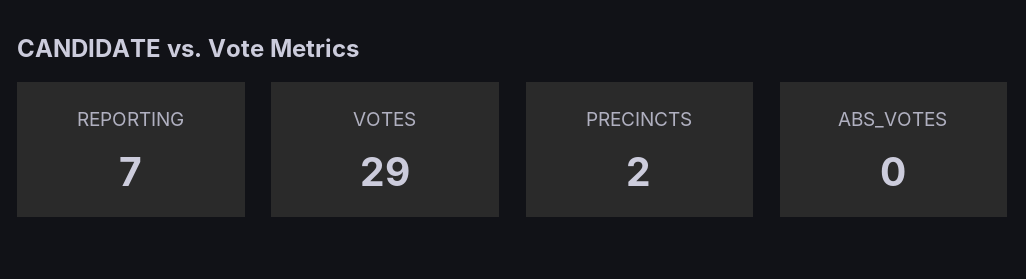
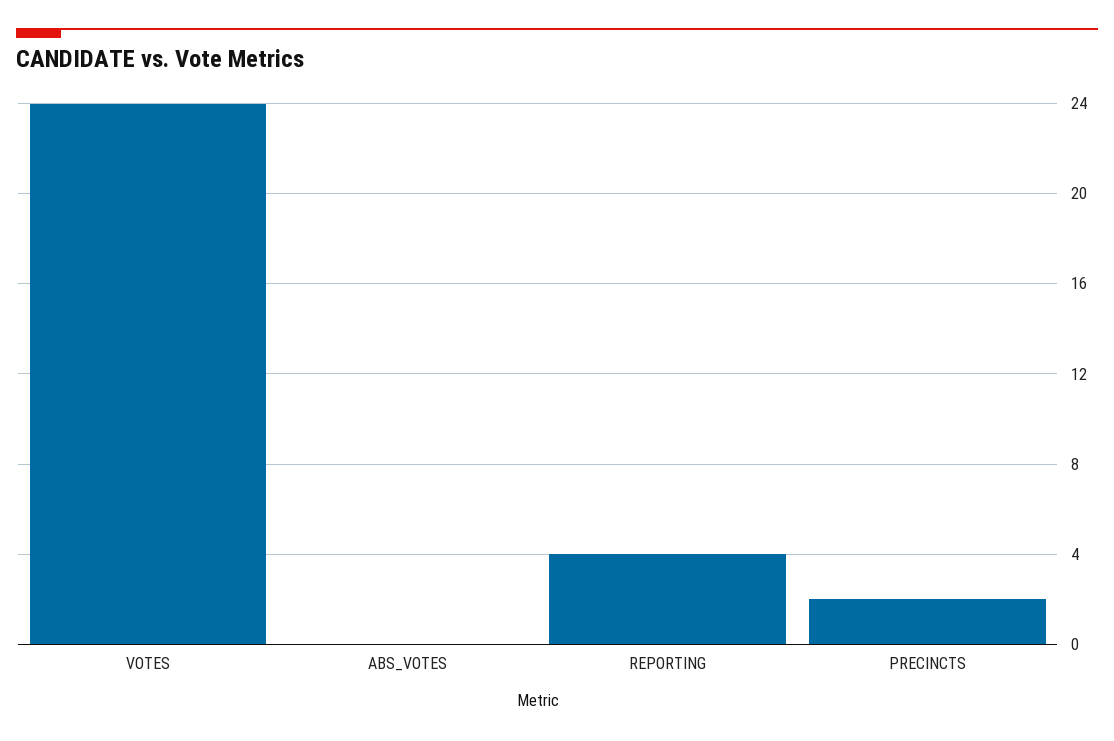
REPORTING: 7 -> 4
VOTES: 29 -> 24

